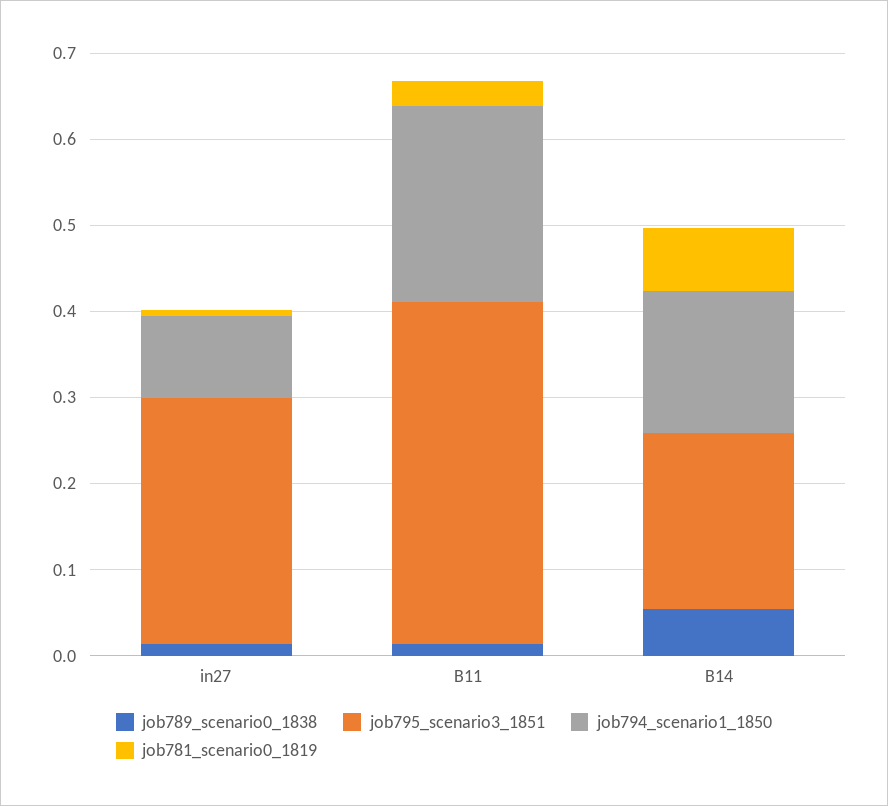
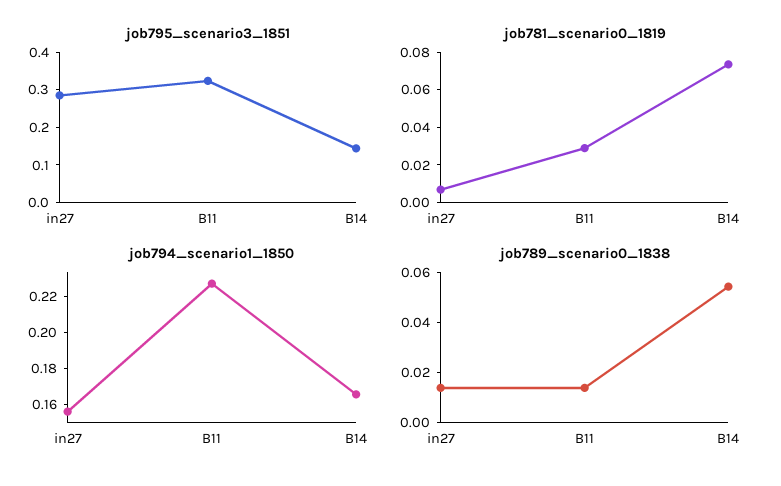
job794_scenario1_1850, in27: 0.1 -> 0.155
job795_scenario3_1851, B11: 0.4 -> 0.325
job795_scenario3_1851, B14: 0.2 -> 0.15

